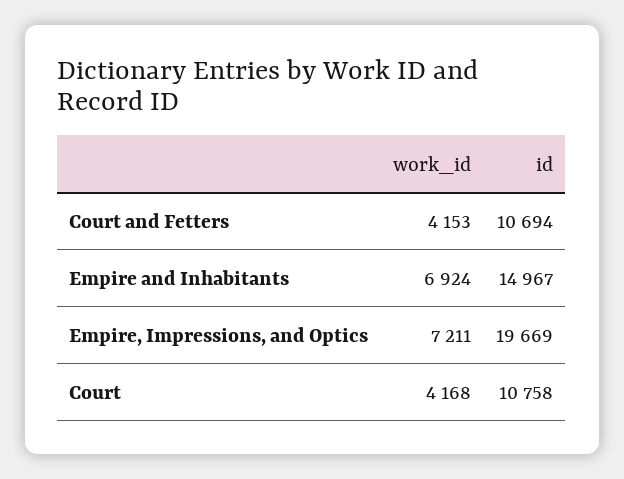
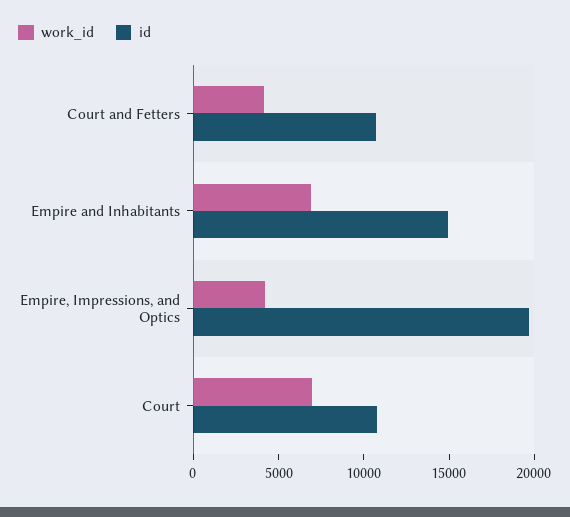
work_id, Empire, Impressions, and Optics: 7211 -> 4000
work_id, Court: 4168 -> 7000

